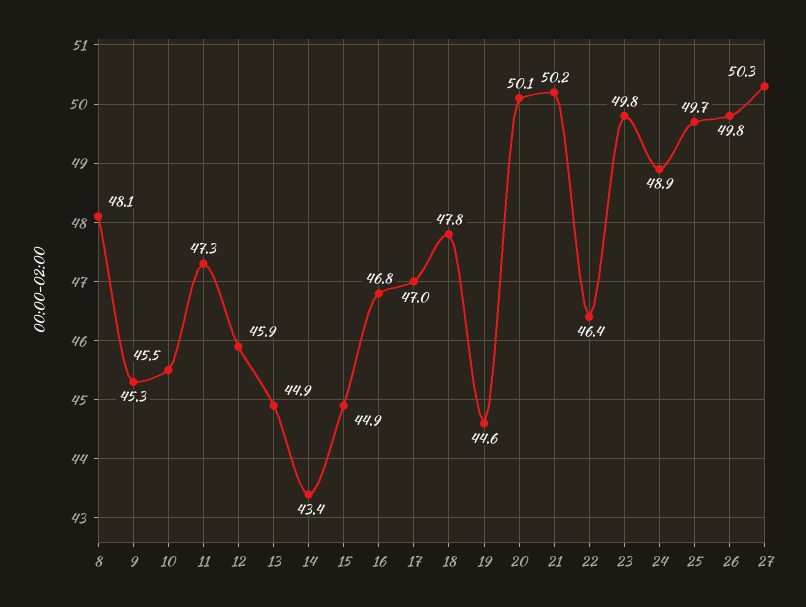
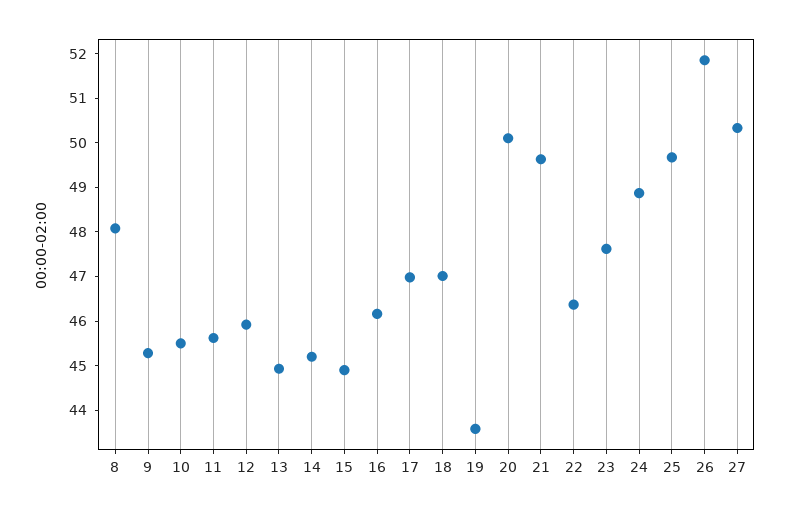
11: 47.3 -> 45.6
14: 43.4 -> 45.2
16: 46.8 -> 46.2
18: 47.8 -> 47
19: 44.6 -> 43.6
21: 50.2 -> 49.6
23: 49.8 -> 47.6
26: 49.8 -> 51.8

